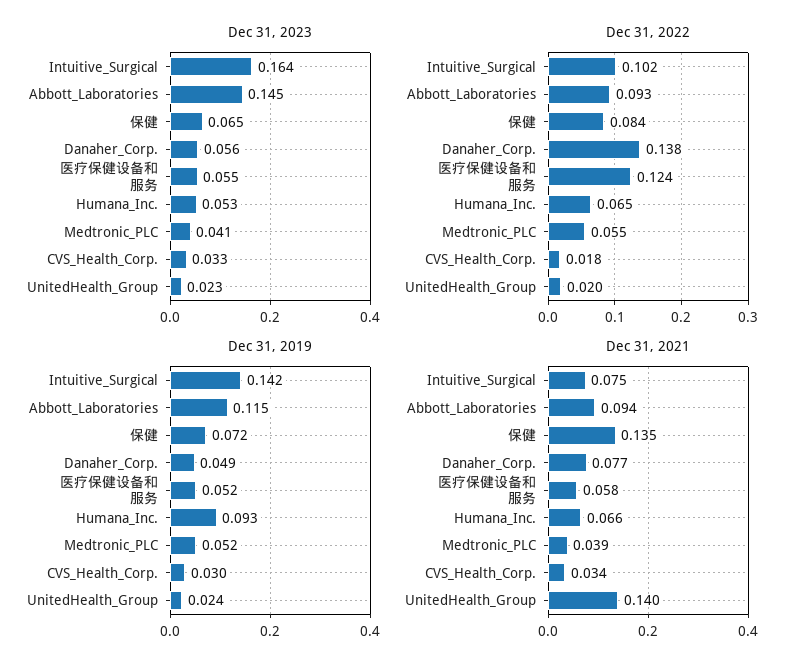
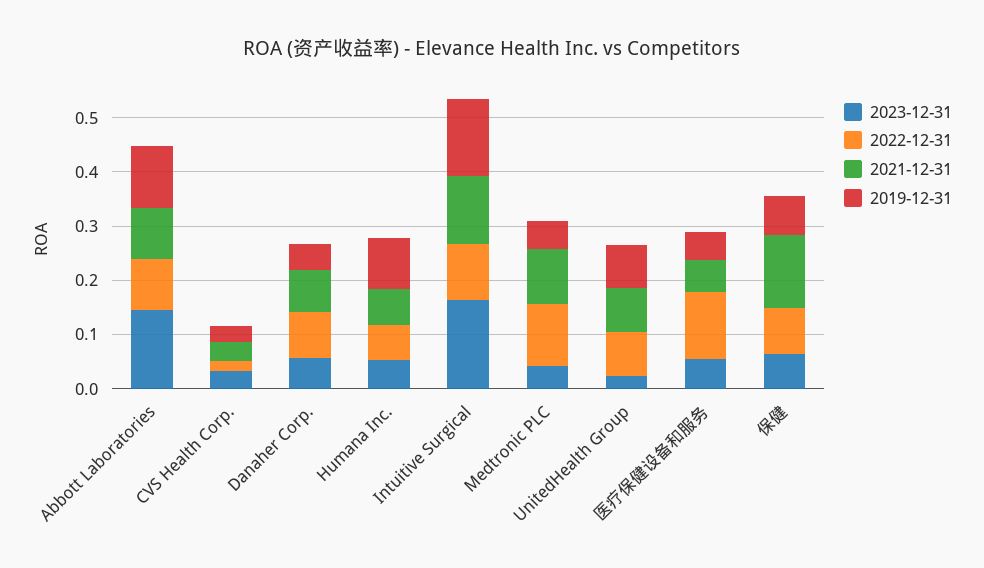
Dec 31, 2022, Danaher_Corp.: 0.138 -> 0.08
Dec 31, 2022, Medtronic_PLC: 0.055 -> 0.12
Dec 31, 2022, UnitedHealth_Group: 0.02 -> 0.08
Dec 31, 2019, UnitedHealth_Group: 0.024 -> 0.08
Dec 31, 2021, Intuitive_Surgical: 0.075 -> 0.12
Dec 31, 2021, Medtronic_PLC: 0.039 -> 0.1
Dec 31, 2021, UnitedHealth_Group: 0.14 -> 0.08

